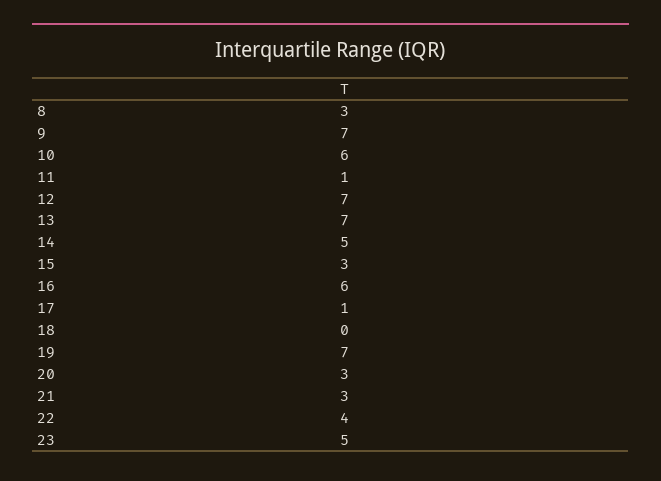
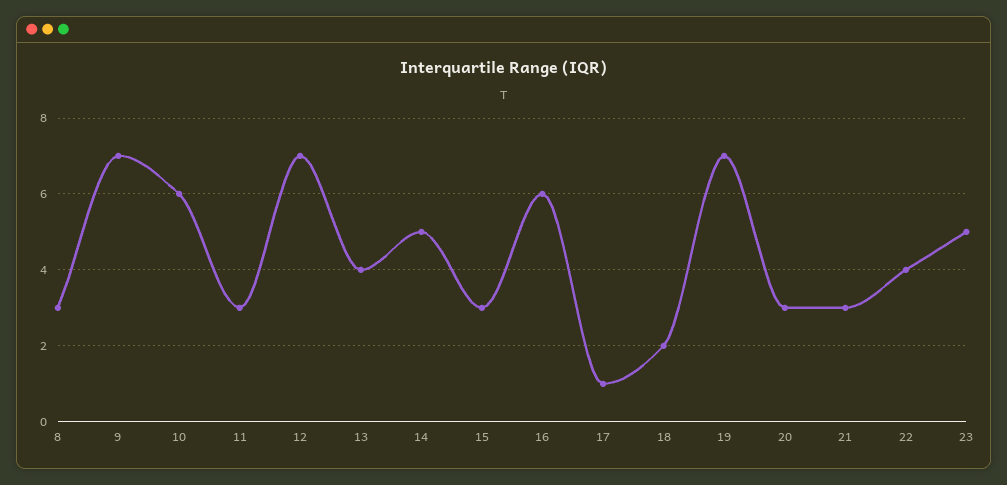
11: 1 -> 3
13: 7 -> 4
18: 0 -> 2

